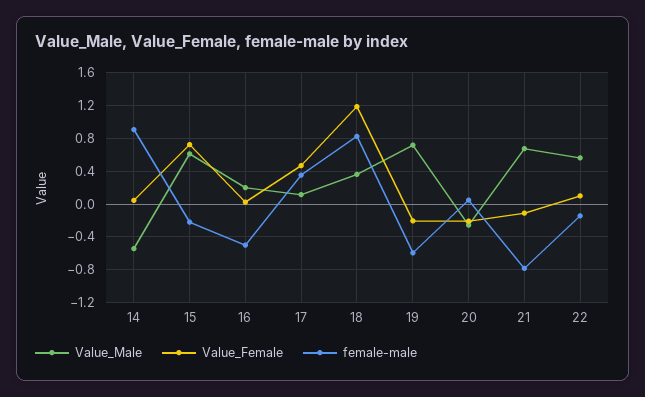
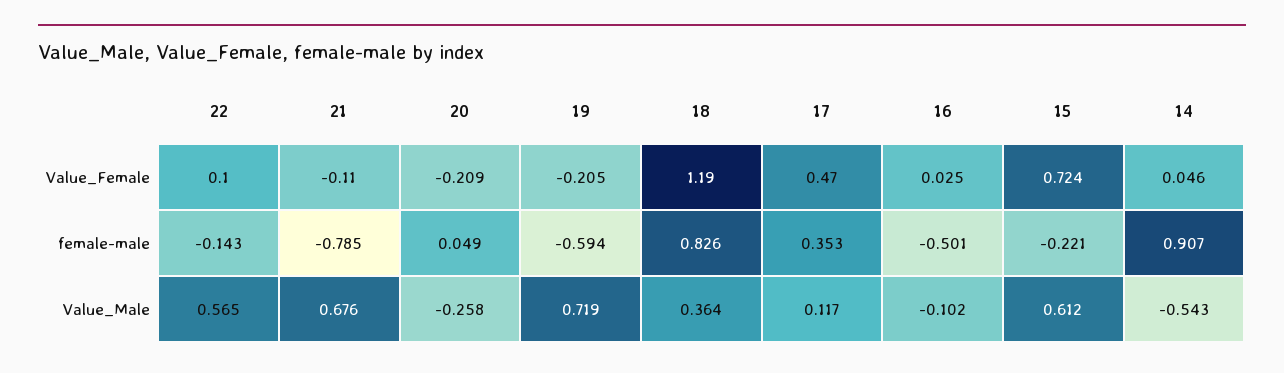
Value_Male, 16: 0.2 -> -0.102

